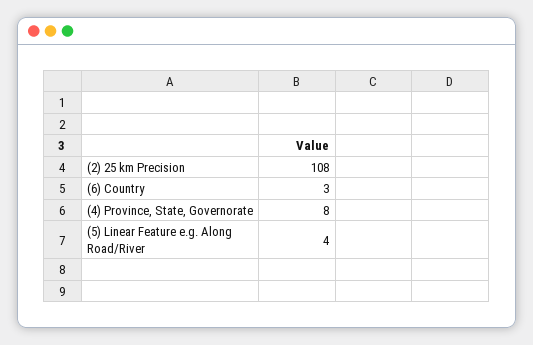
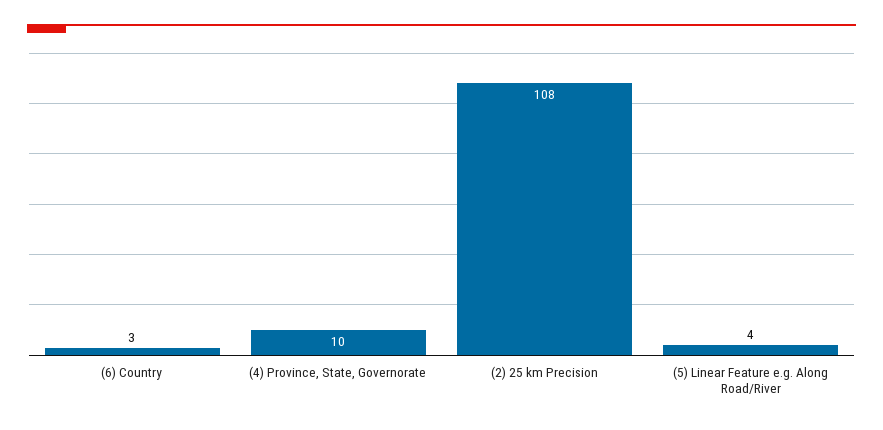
(4) Province, State, Governorate: 8 -> 10

